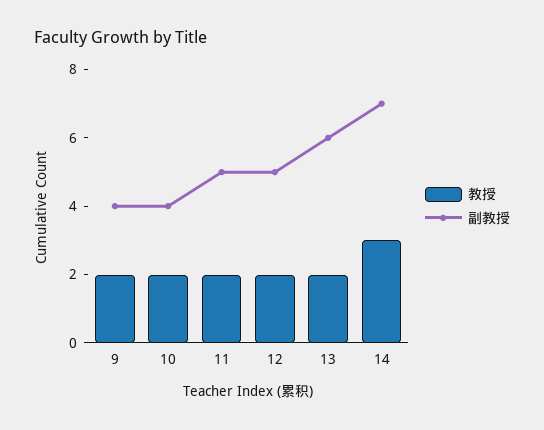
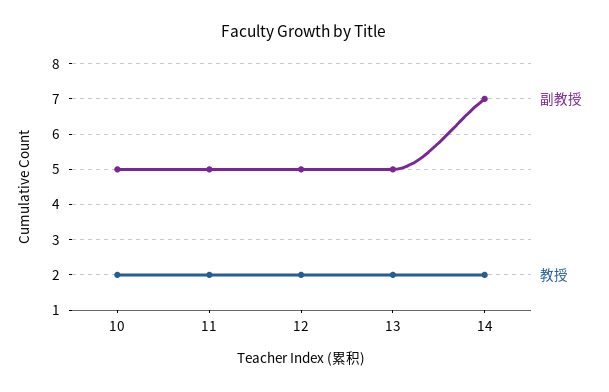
教授, 9: 2 -> none
副教授, 9: 4 -> none
副教授, 10: 4 -> 5
副教授, 13: 6 -> 5
教授, 14: 3 -> 2

